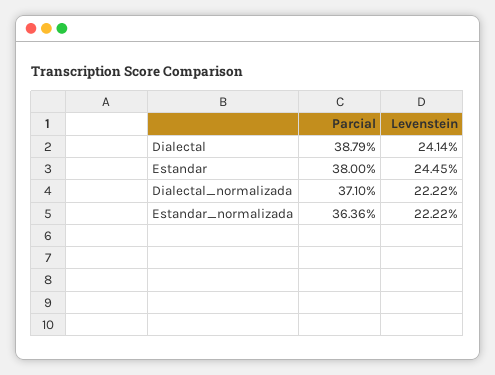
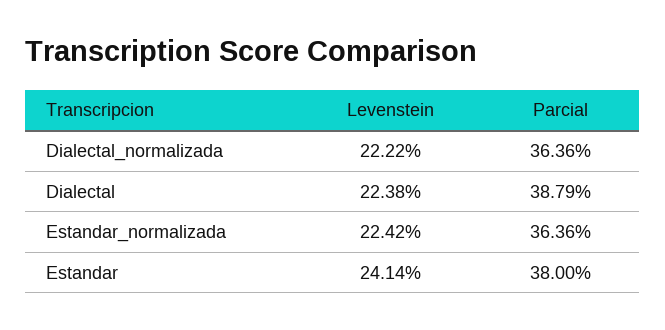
Levenstein, Dialectal: 24.14 -> 22.38
Levenstein, Estandar: 24.45 -> 24.14
Parcial, Dialectal_normalizada: 37.1 -> 36.36
Levenstein, Estandar_normalizada: 22.22 -> 22.42

